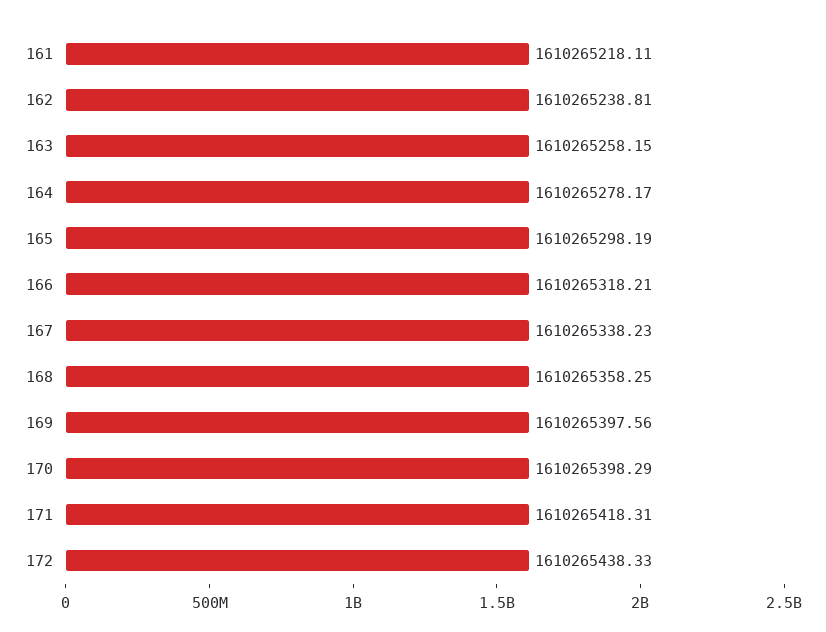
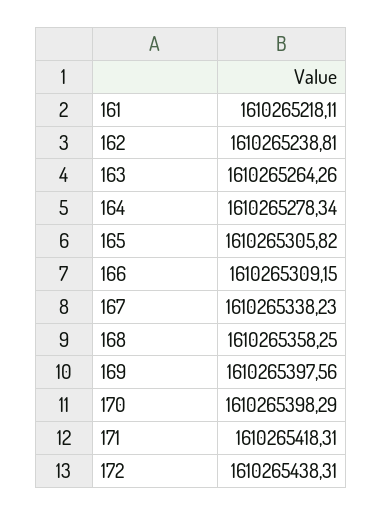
163: 1610265258.15 -> 1610265264.26
164: 1610265278.17 -> 1610265278.34
165: 1610265298.19 -> 1610265305.82
166: 1610265318.21 -> 1610265309.15
172: 1610265438.33 -> 1610265438.31

